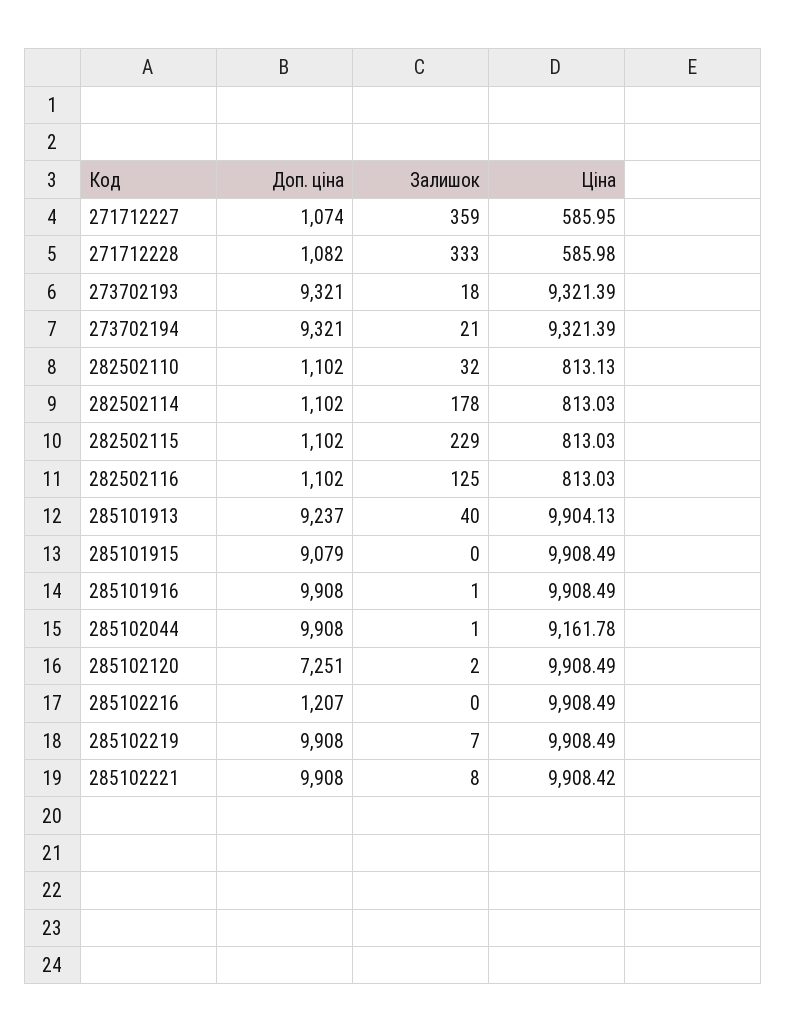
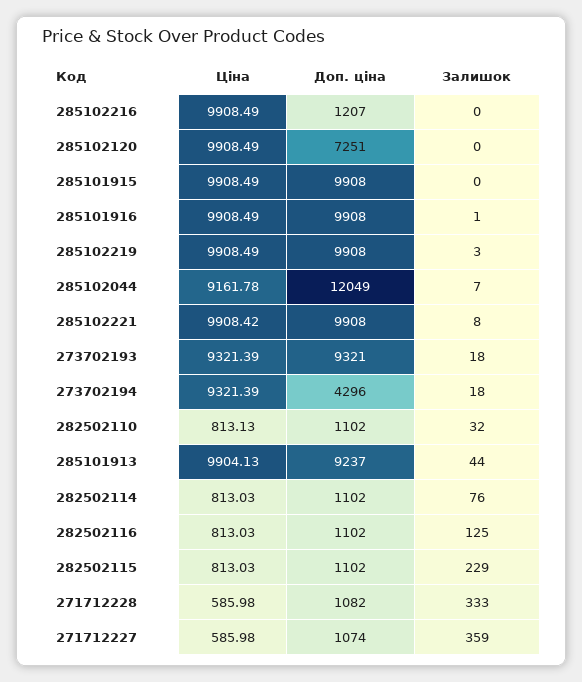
Ціна, 271712227: 585.95 -> 585.98
Доп. ціна, 273702194: 9321 -> 4296
Залишок, 273702194: 21 -> 18
Залишок, 282502114: 178 -> 76
Залишок, 285101913: 40 -> 44
Доп. ціна, 285101915: 9079 -> 9908
Доп. ціна, 285102044: 9908 -> 12049
Залишок, 285102044: 1 -> 7
Залишок, 285102120: 2 -> 0
Залишок, 285102219: 7 -> 3

